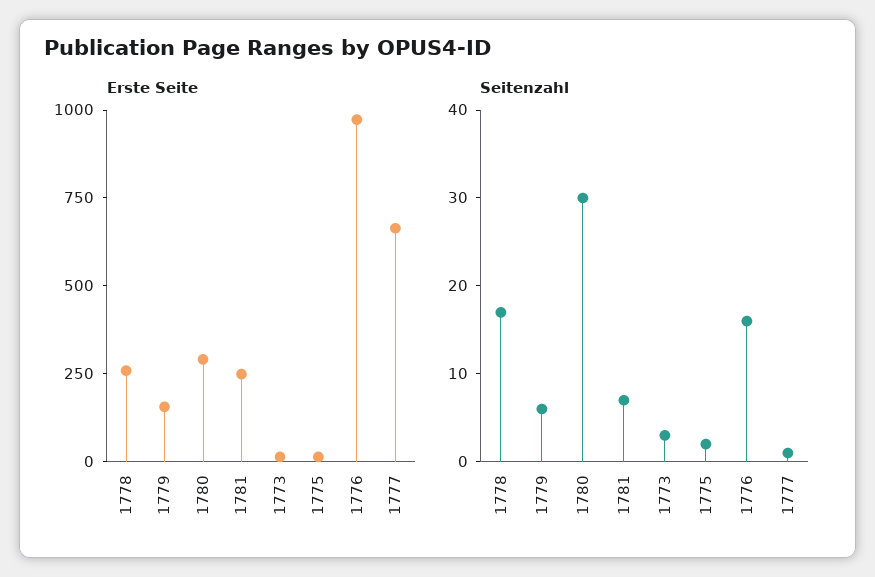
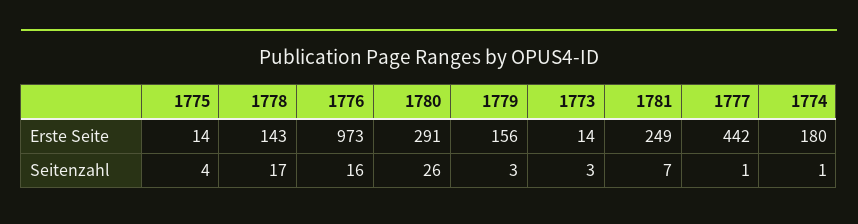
Erste Seite, 1778: 250 -> 143
Erste Seite, 1777: 650 -> 442
Seitenzahl, 1779: 6 -> 3
Seitenzahl, 1780: 30 -> 26
Seitenzahl, 1775: 2 -> 4
Erste Seite, 1774: none -> 180
Seitenzahl, 1774: none -> 1

